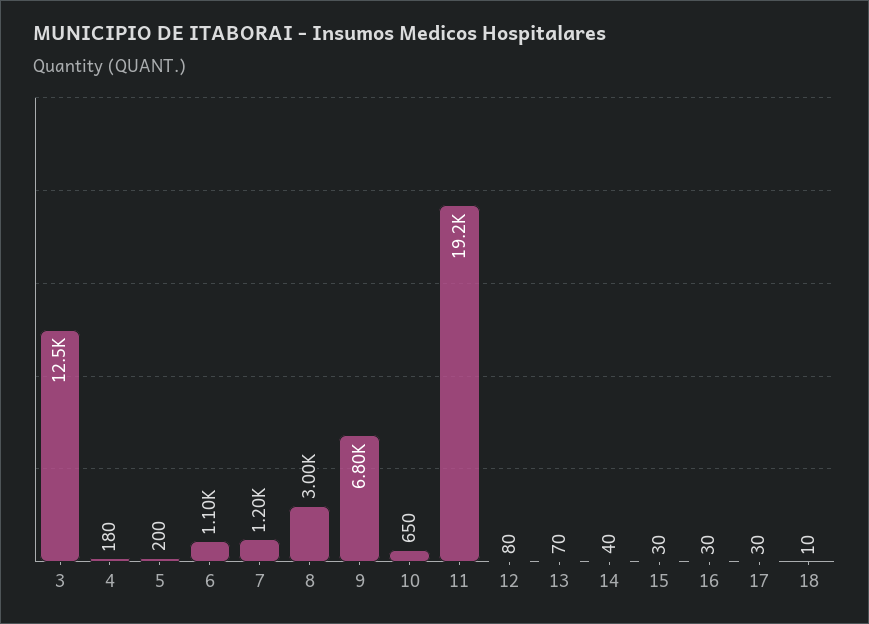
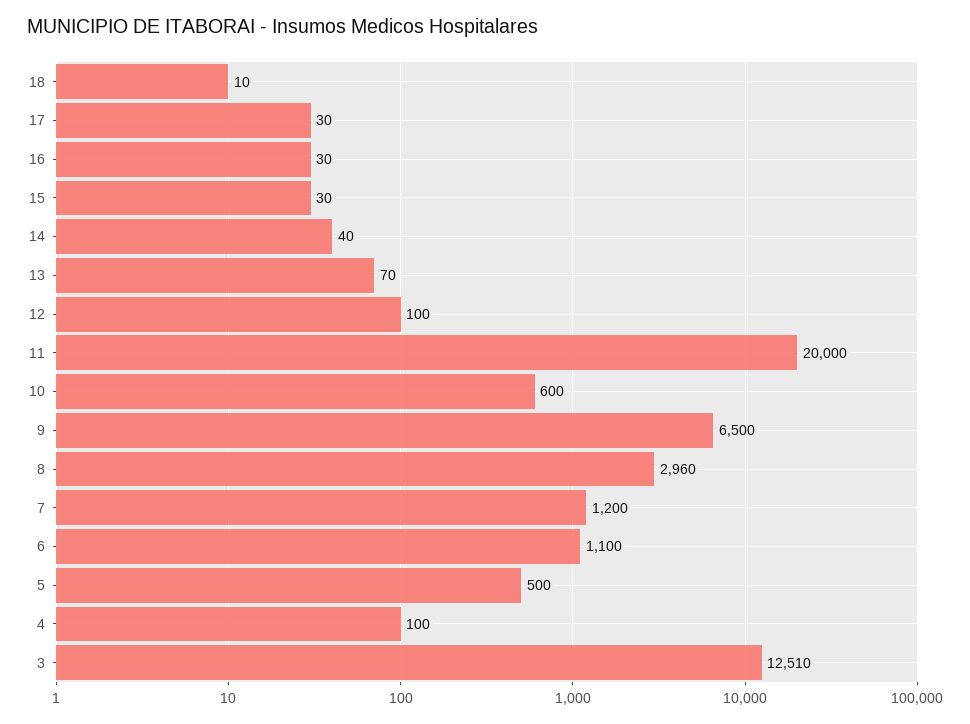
4: 180 -> 100
5: 200 -> 500
8: 3000 -> 2960
9: 6800 -> 6500
10: 650 -> 600
11: 19200 -> 20000
12: 80 -> 100

